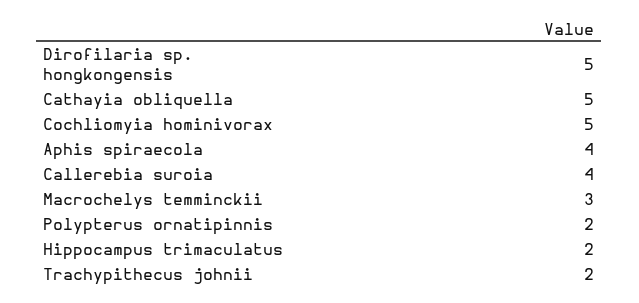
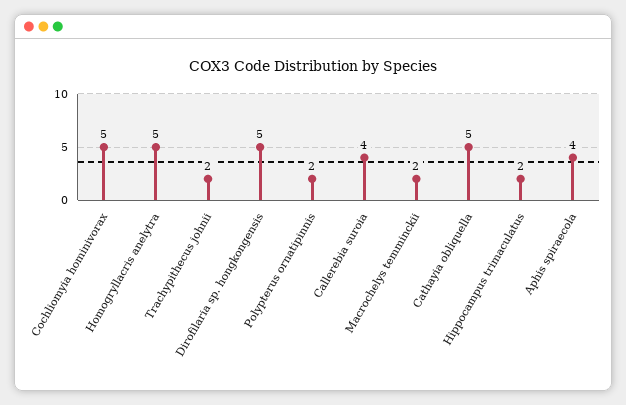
Macrochelys temminckii: 3 -> 2
Homogryllacris anelytra: none -> 5

